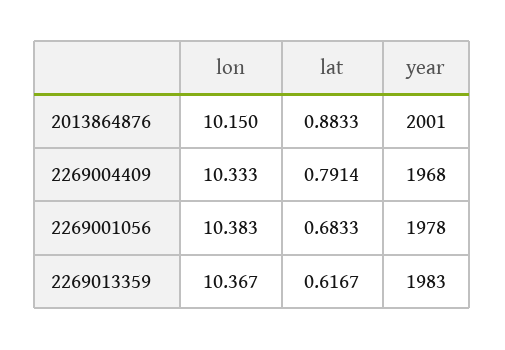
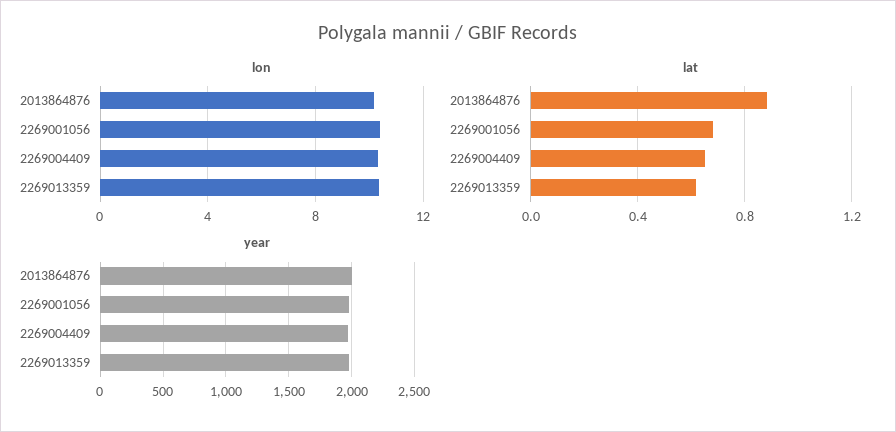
lat, 2269004409: 0.7914 -> 0.65

